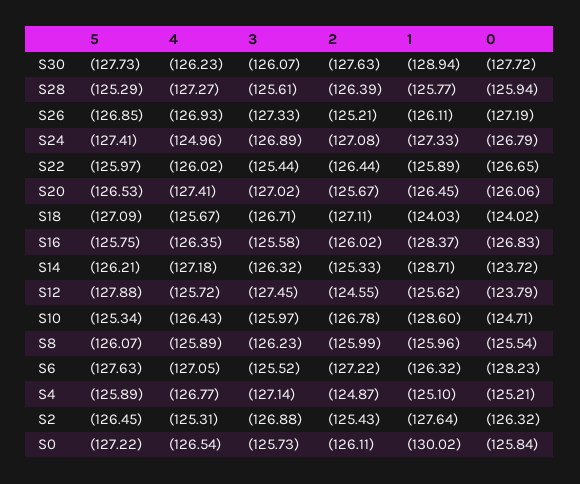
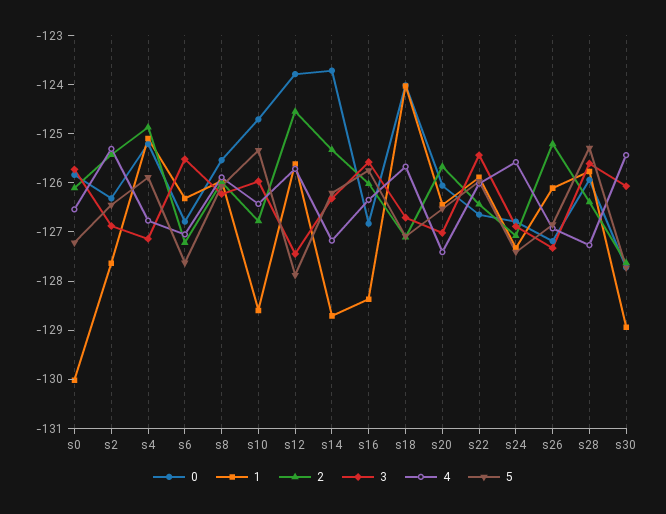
4, S30: -126.23 -> -125.4
4, S24: -124.96 -> -125.6
0, S6: -128.23 -> -126.8

